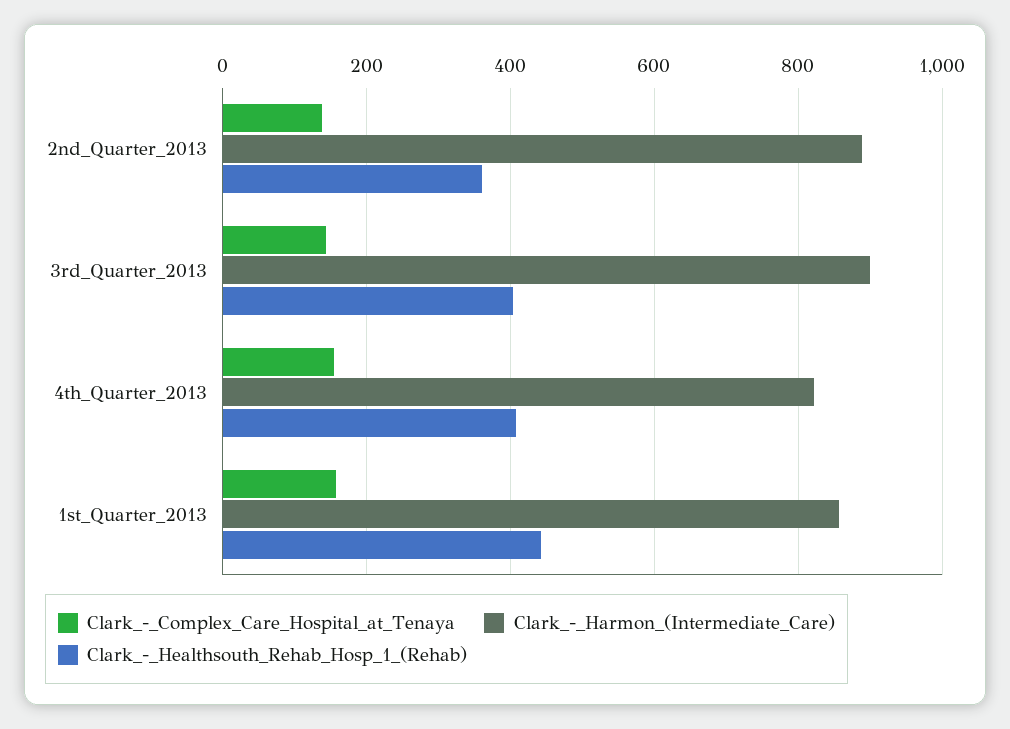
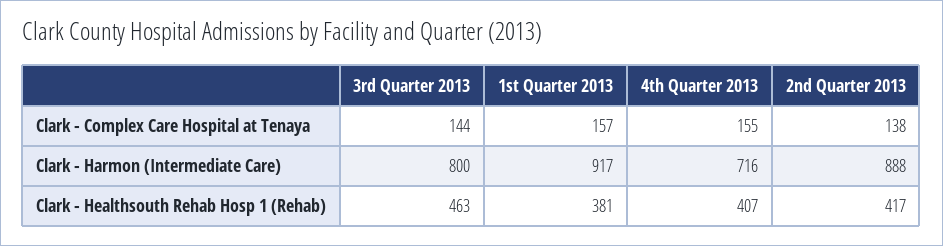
Clark_-_Healthsouth_Rehab_Hosp_1_(Rehab), 2nd_Quarter_2013: 360 -> 417
Clark_-_Harmon_(Intermediate_Care), 3rd_Quarter_2013: 900 -> 800
Clark_-_Healthsouth_Rehab_Hosp_1_(Rehab), 3rd_Quarter_2013: 400 -> 463
Clark_-_Harmon_(Intermediate_Care), 4th_Quarter_2013: 820 -> 716
Clark_-_Harmon_(Intermediate_Care), 1st_Quarter_2013: 860 -> 917
Clark_-_Healthsouth_Rehab_Hosp_1_(Rehab), 1st_Quarter_2013: 440 -> 381

